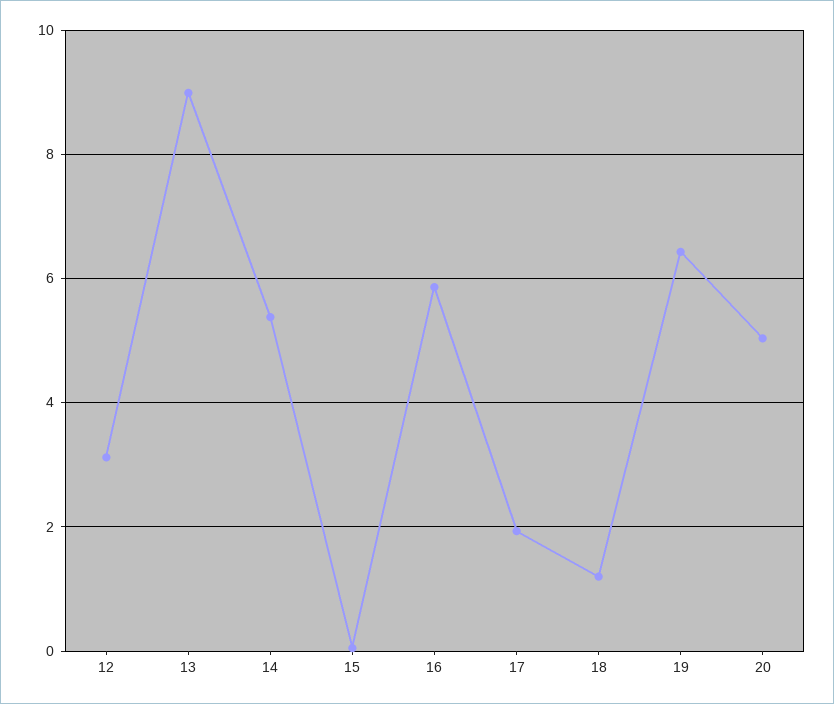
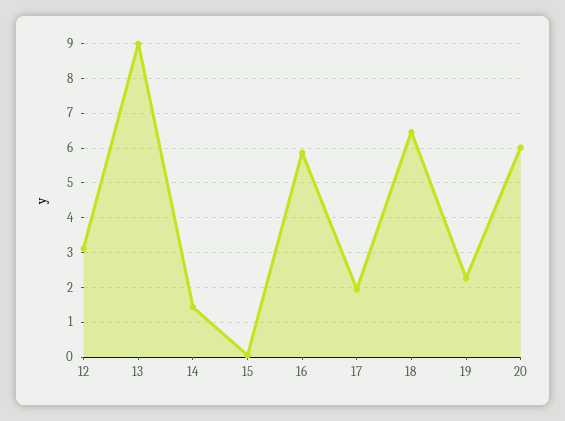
14: 5.4 -> 1.4
18: 1.2 -> 6.4
19: 6.4 -> 2.2
20: 5 -> 6

